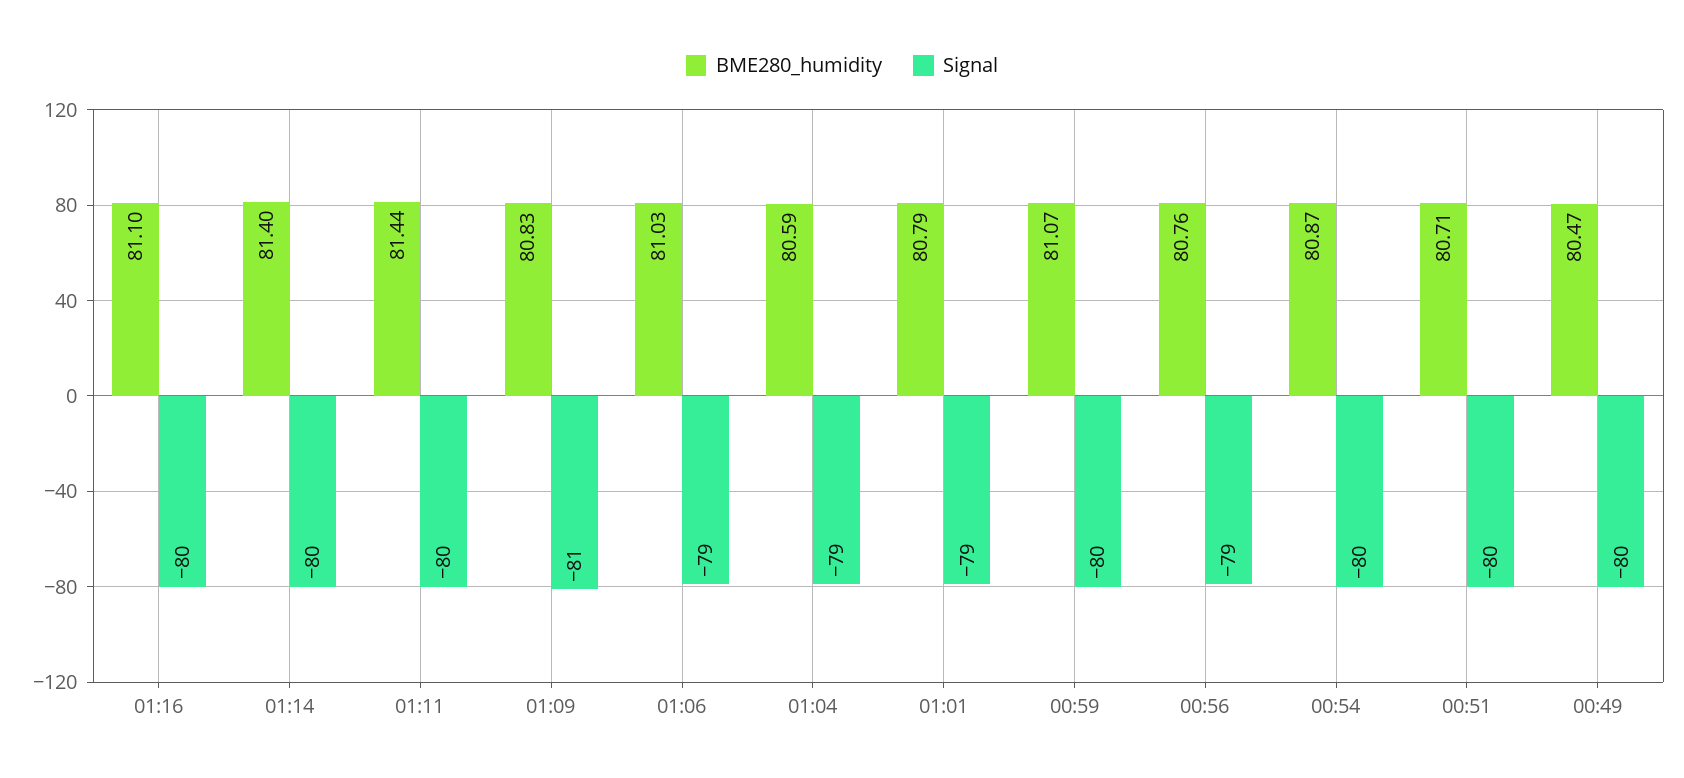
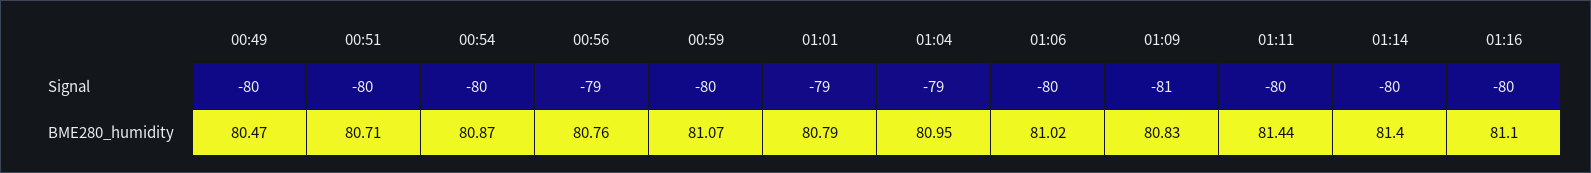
BME280_humidity, 01:06: 81.03 -> 81.02
Signal, 01:06: -79 -> -80
BME280_humidity, 01:04: 80.59 -> 80.95

